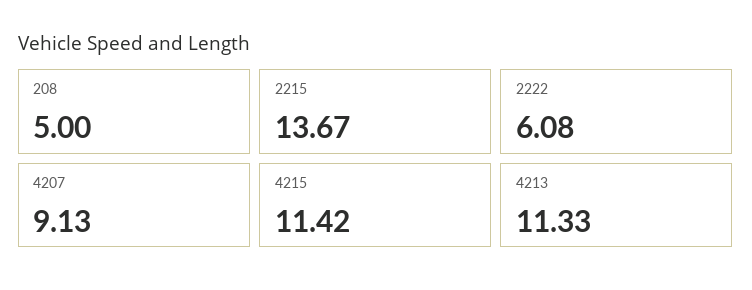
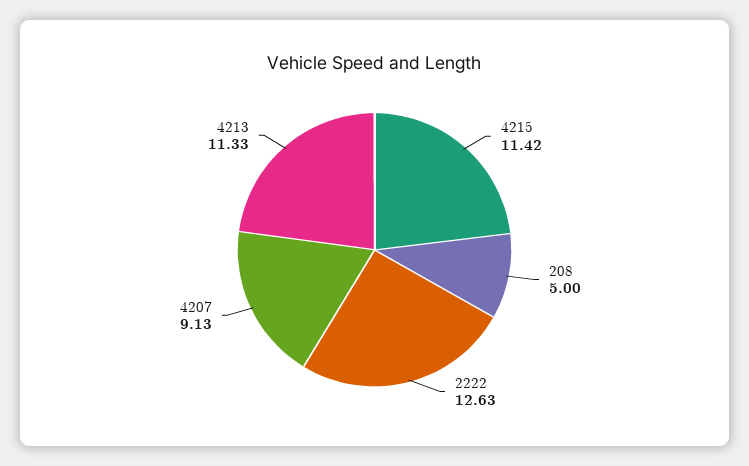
2215: 13.67 -> none
2222: 6.08 -> 12.63

